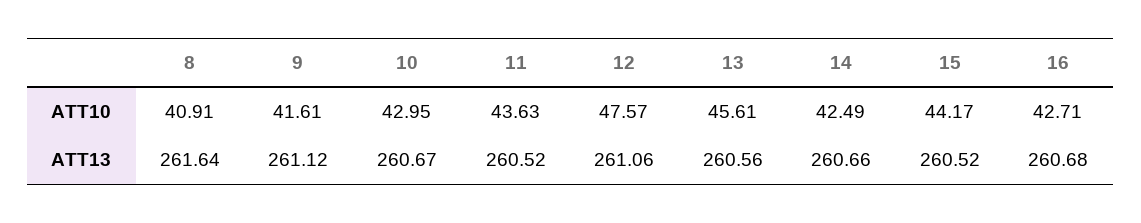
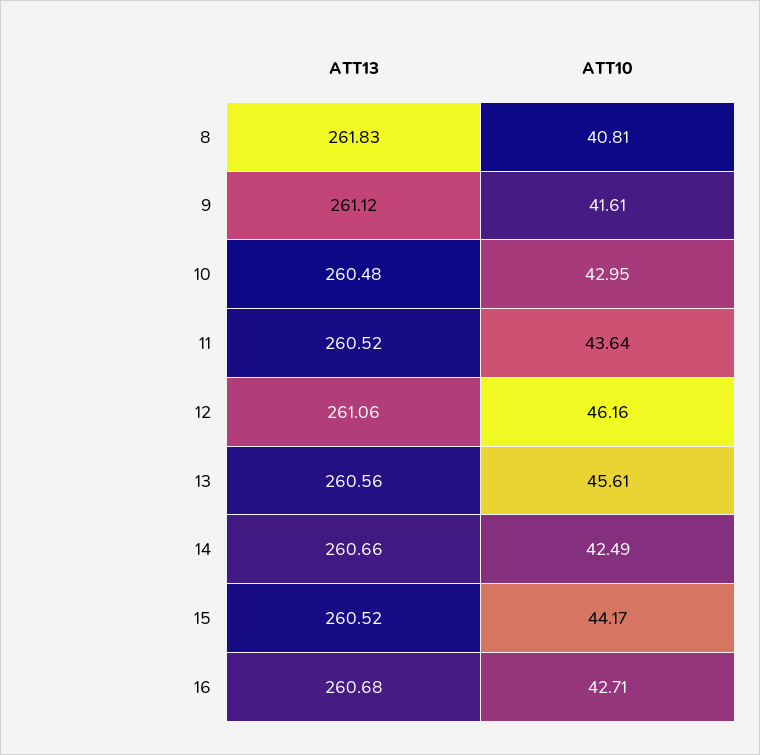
8, ATT10: 40.91 -> 40.81
11, ATT10: 43.63 -> 43.64
12, ATT10: 47.57 -> 46.16
8, ATT13: 261.64 -> 261.83
10, ATT13: 260.67 -> 260.48

